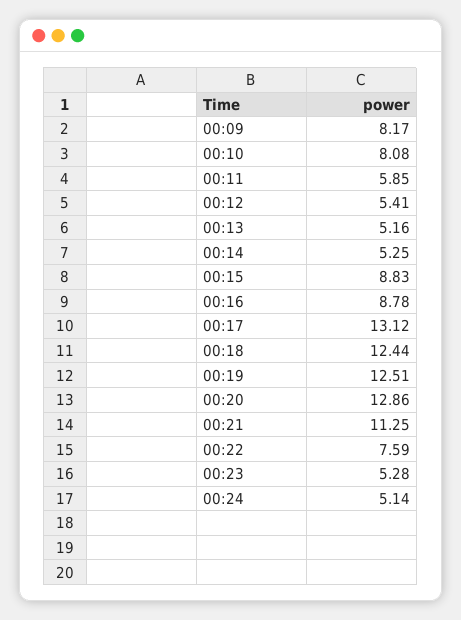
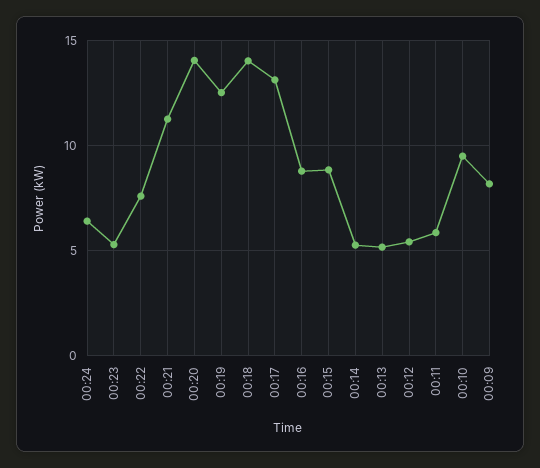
00:10: 8.08 -> 9.5
00:18: 12.44 -> 14
00:20: 12.86 -> 14
00:24: 5.14 -> 6.5

